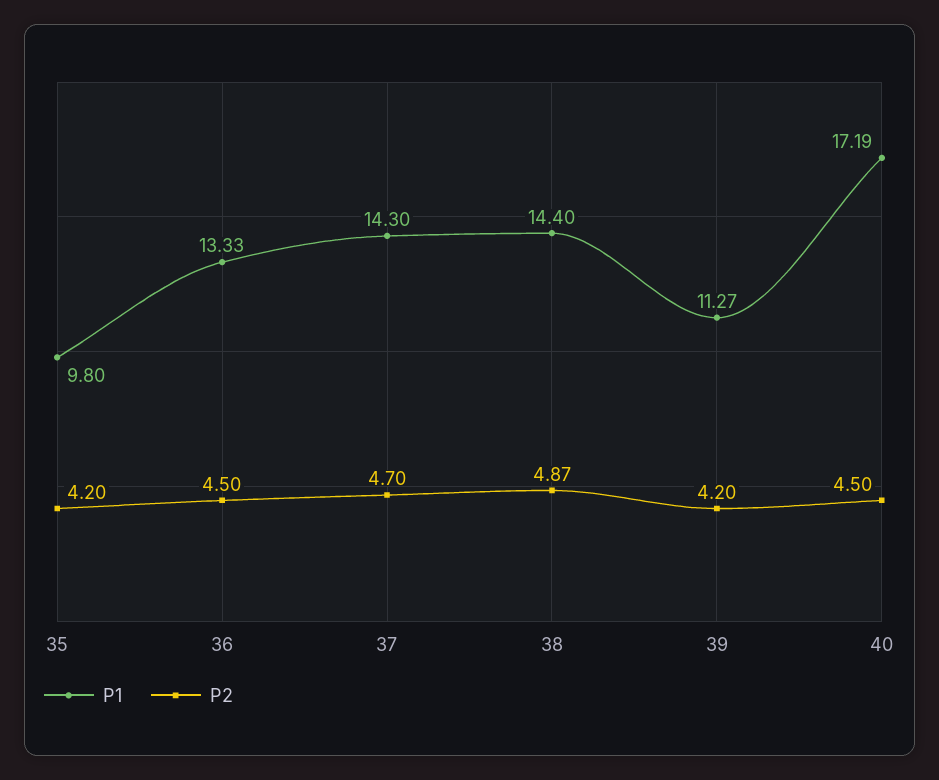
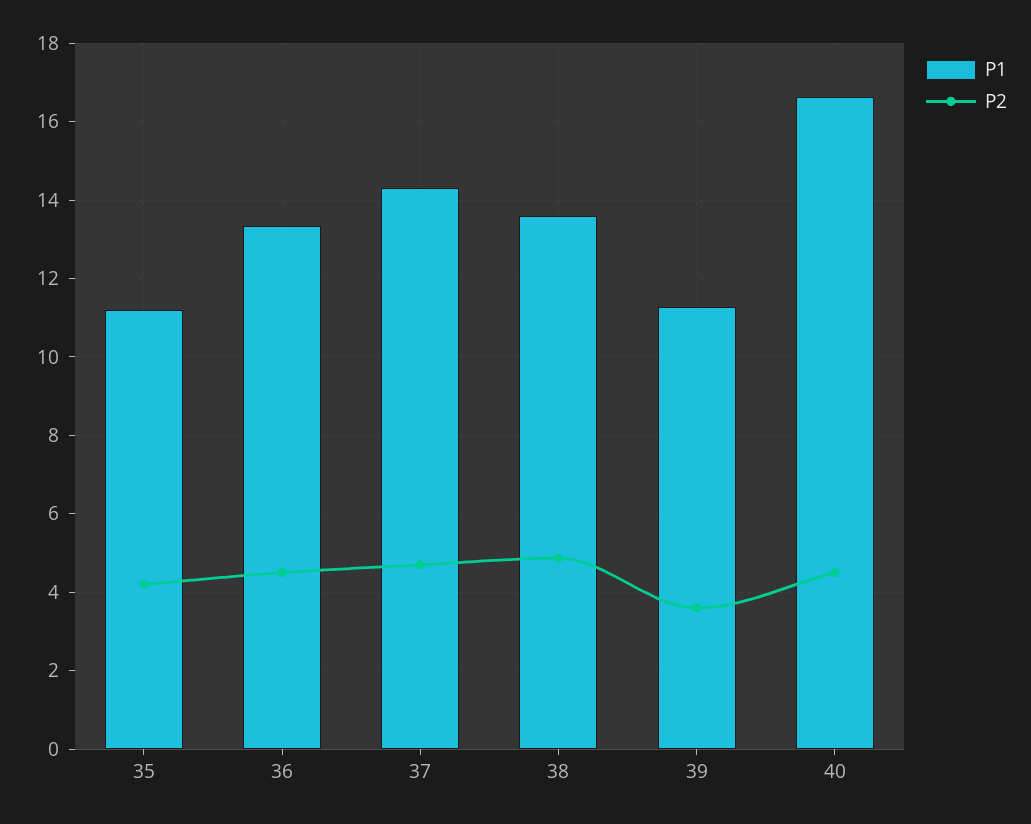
P1, 35: 9.8 -> 11.2
P1, 38: 14.4 -> 13.6
P2, 39: 4.2 -> 3.6
P1, 40: 17.19 -> 16.6

